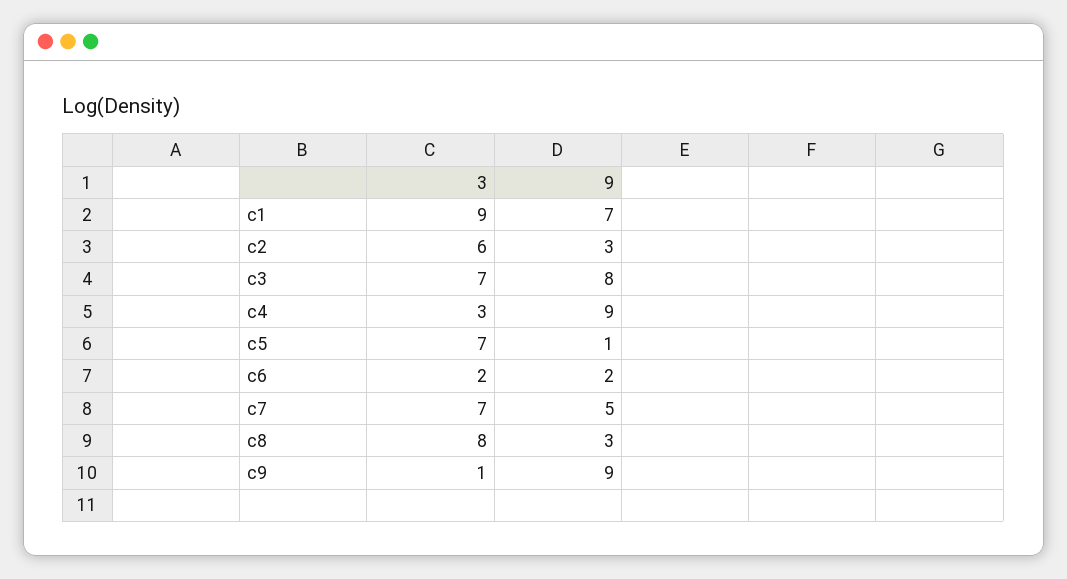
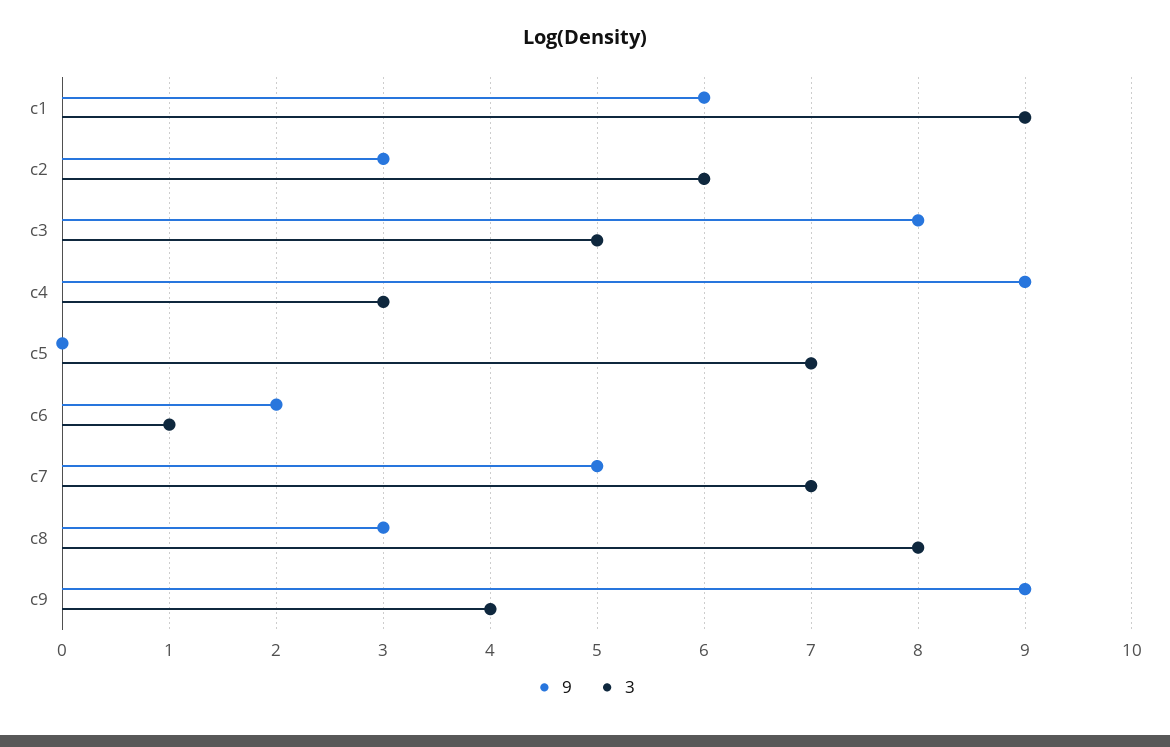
9, c1: 7 -> 6
3, c3: 7 -> 5
9, c5: 1 -> 0
3, c6: 2 -> 1
3, c9: 1 -> 4

